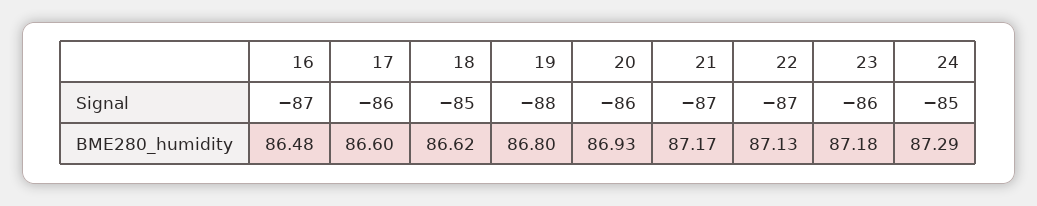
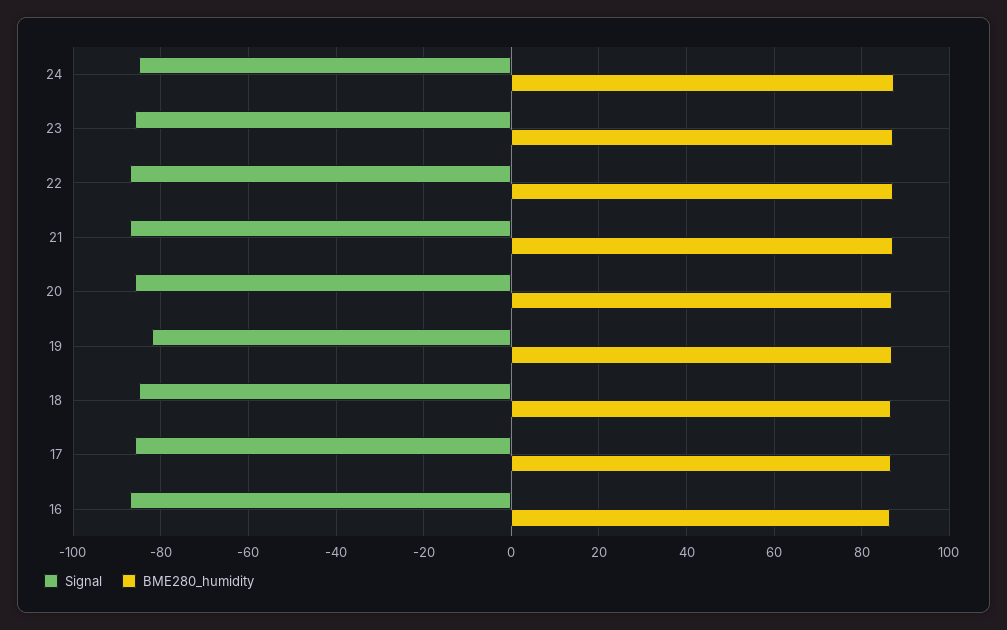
Signal, 19: -88 -> -82

